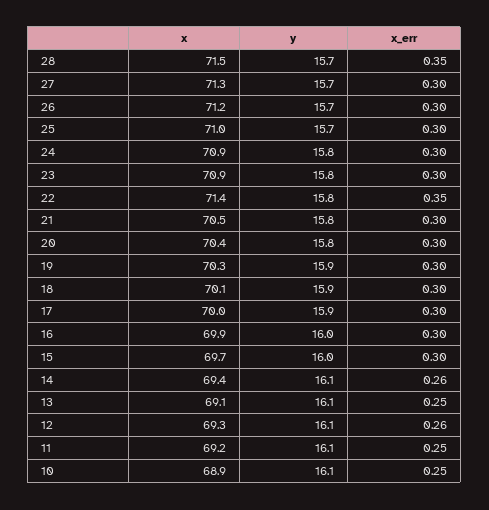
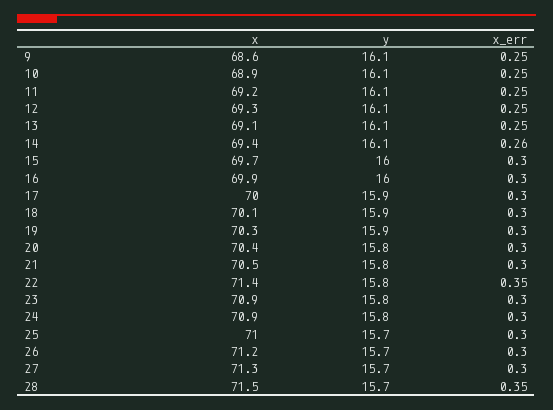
x_err, 12: 0.26 -> 0.25
x, 9: none -> 68.6
y, 9: none -> 16.1
x_err, 9: none -> 0.25

